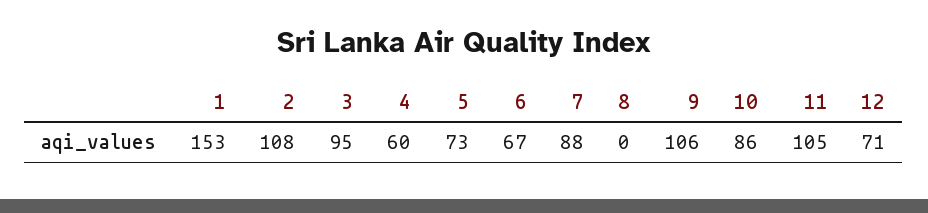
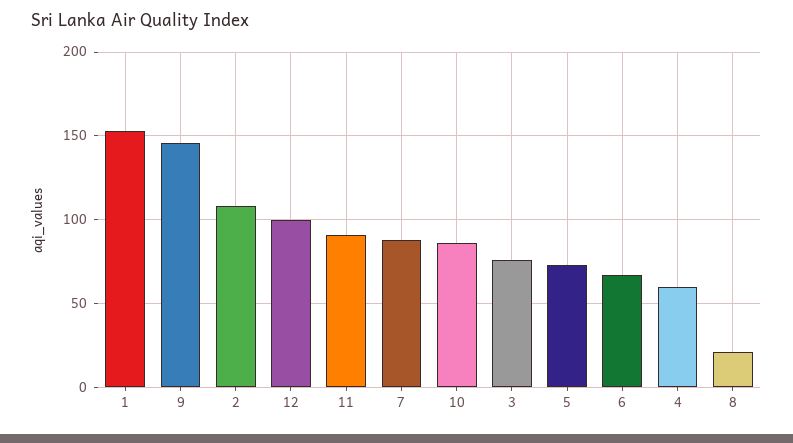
3: 95 -> 75
8: 0 -> 20
9: 106 -> 145
11: 105 -> 90
12: 71 -> 100

